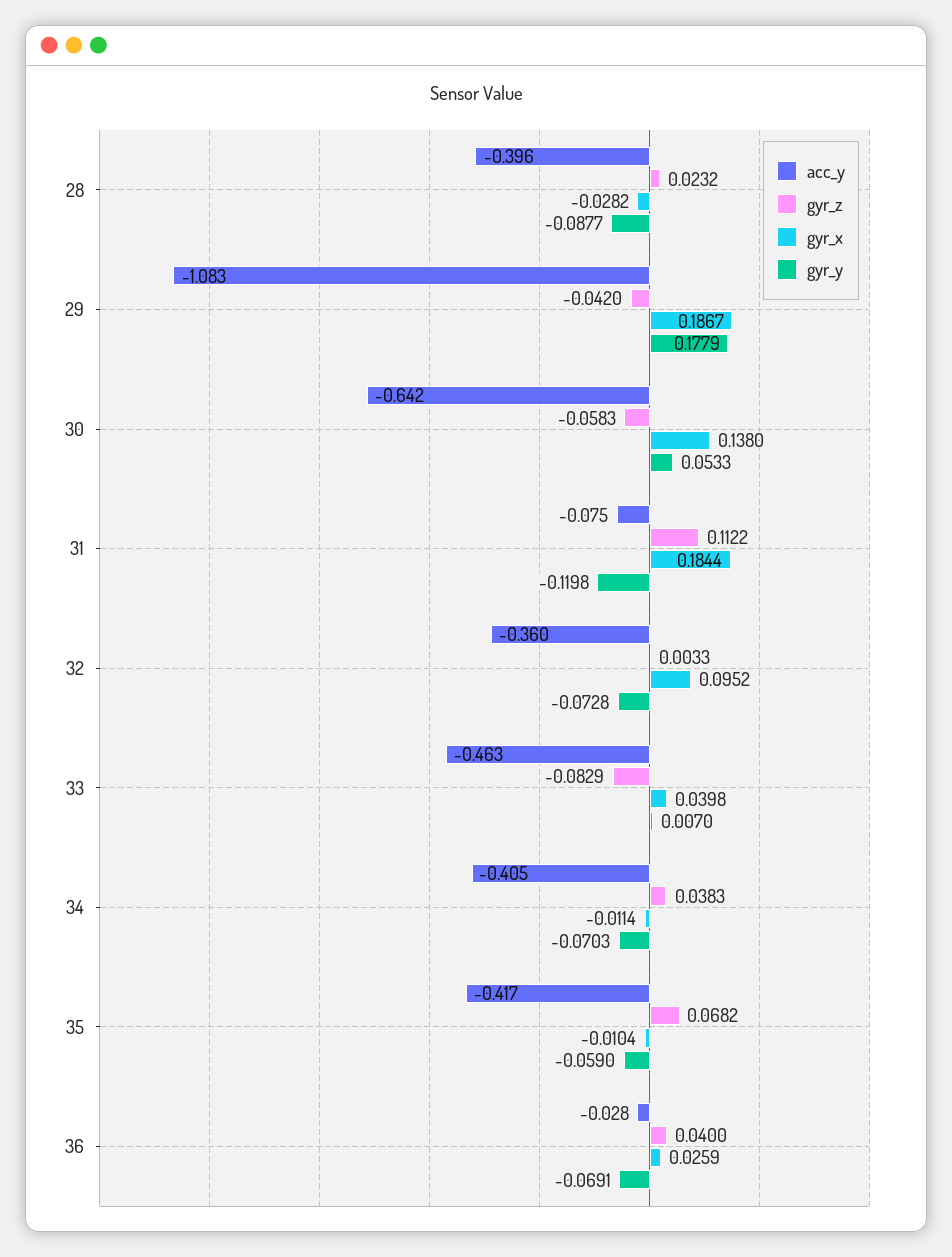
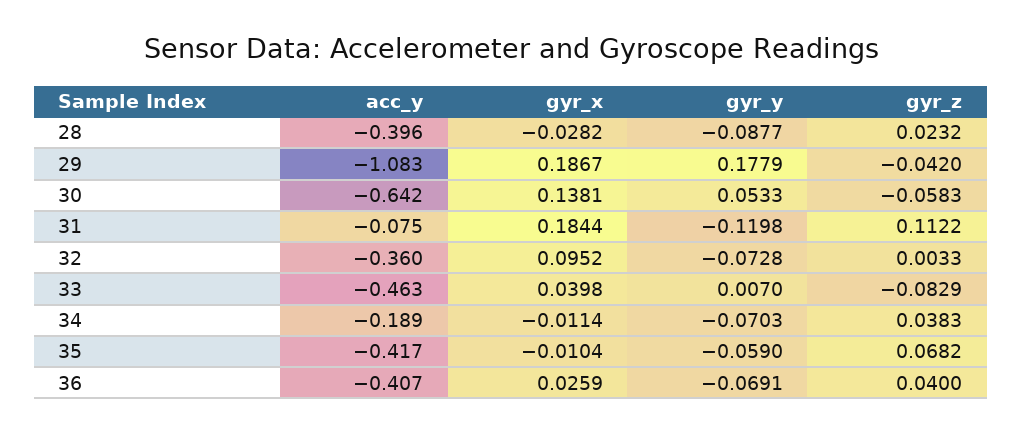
gyr_x, 30: 0.138 -> 0.1381
acc_y, 34: -0.405 -> -0.189
acc_y, 36: -0.028 -> -0.407

